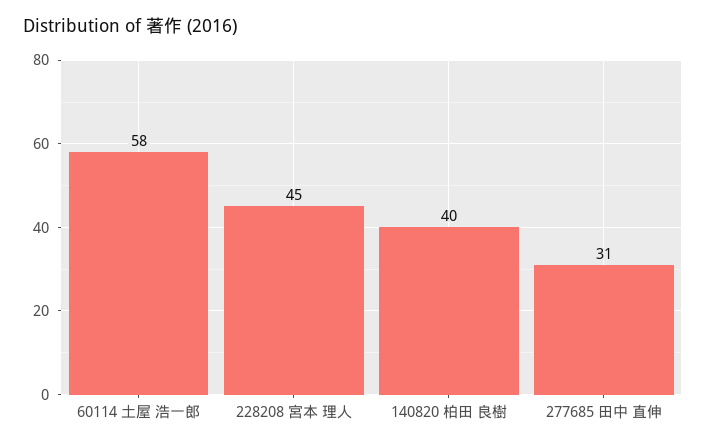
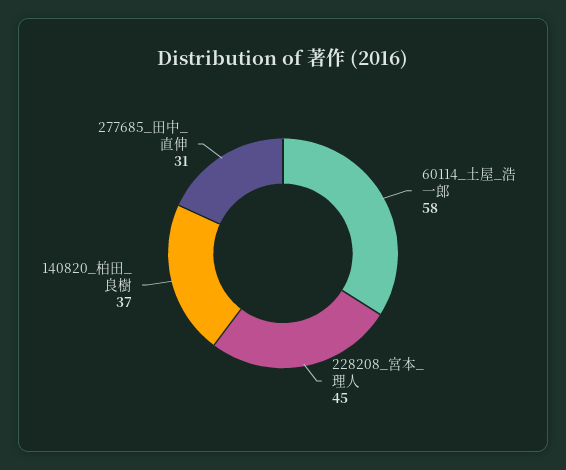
140820 柏田 良樹: 40 -> 37

